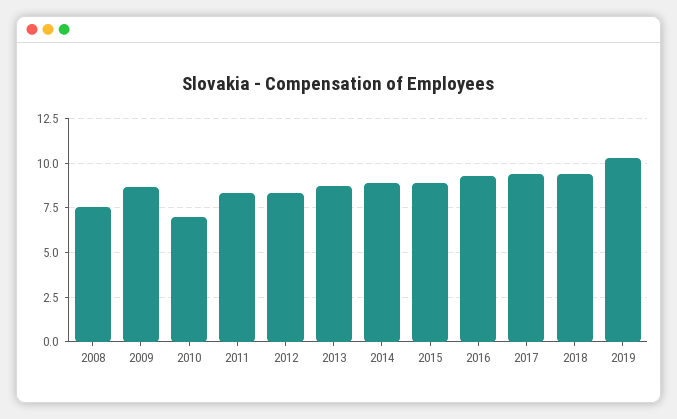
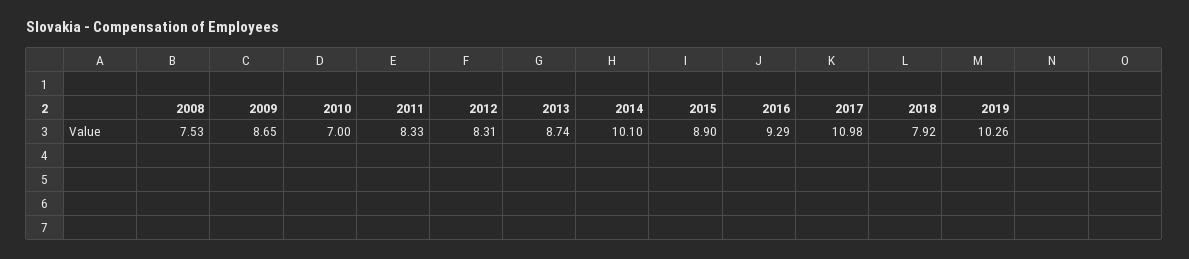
2014: 9 -> 10.1
2017: 9.5 -> 10.98
2018: 9.5 -> 7.92

